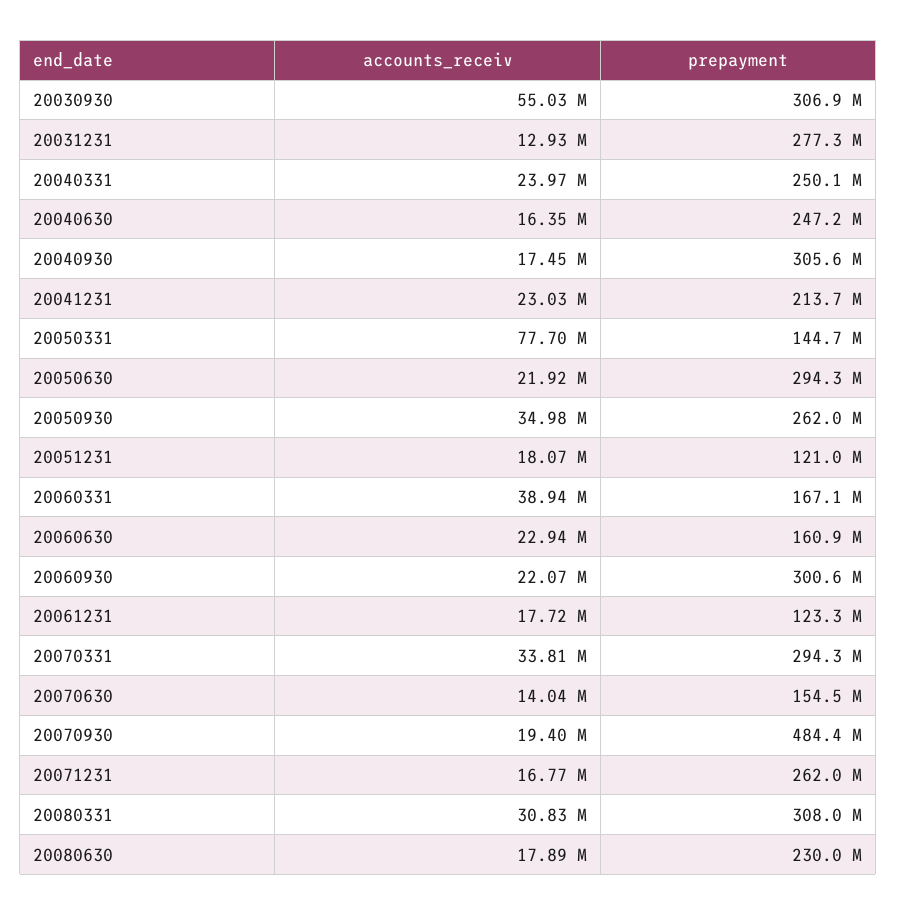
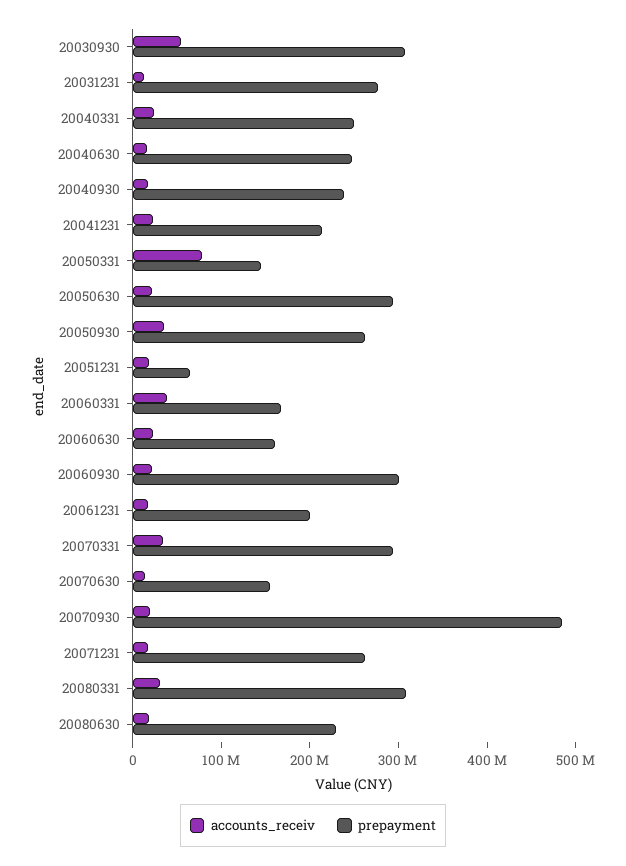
prepayment, 20040930: 305600000 -> 240000000
prepayment, 20051231: 121000000 -> 60000000
prepayment, 20061231: 123300000 -> 200000000

